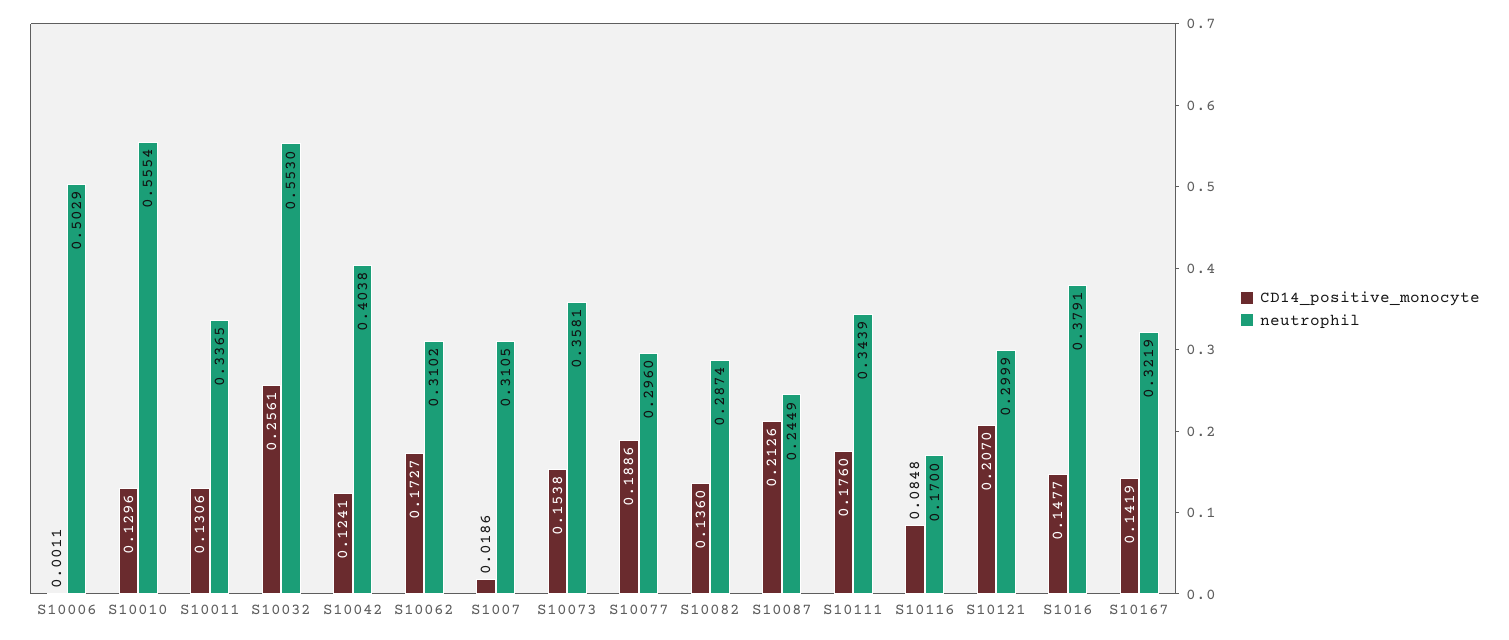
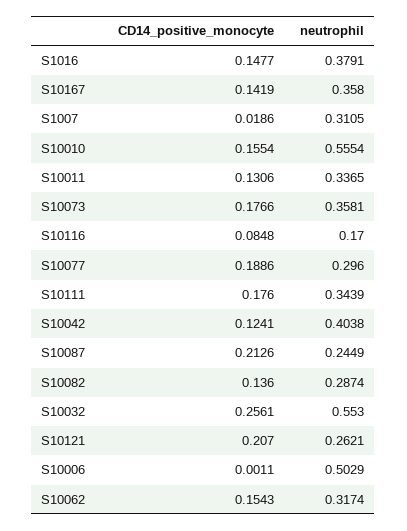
CD14_positive_monocyte, S10010: 0.1296 -> 0.1554
CD14_positive_monocyte, S10062: 0.1727 -> 0.1543
neutrophil, S10062: 0.3102 -> 0.3174
CD14_positive_monocyte, S10073: 0.1538 -> 0.1766
neutrophil, S10121: 0.2999 -> 0.2621
neutrophil, S10167: 0.3219 -> 0.358

